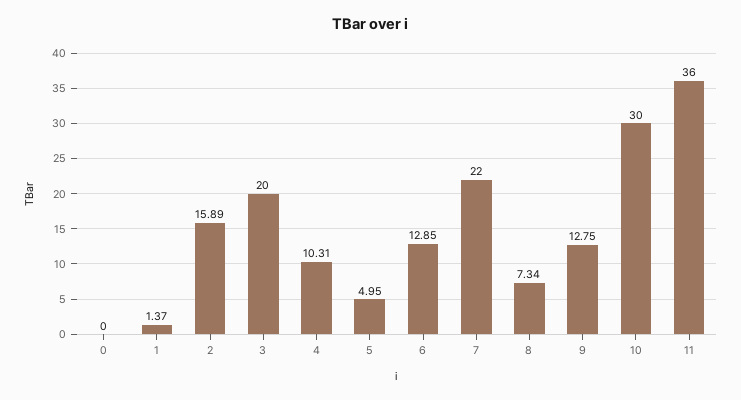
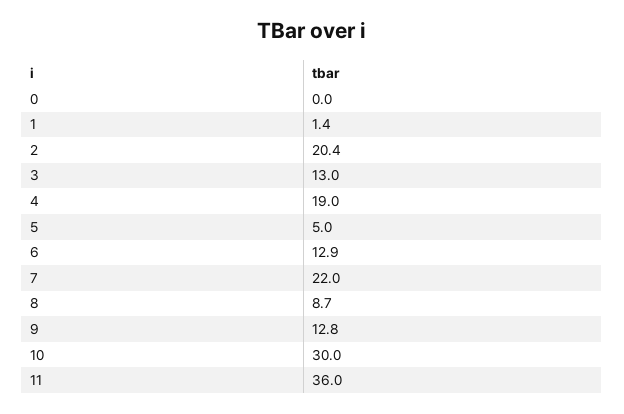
2: 15.89 -> 20.4
3: 20 -> 13
4: 10.31 -> 19
8: 7.34 -> 8.7

